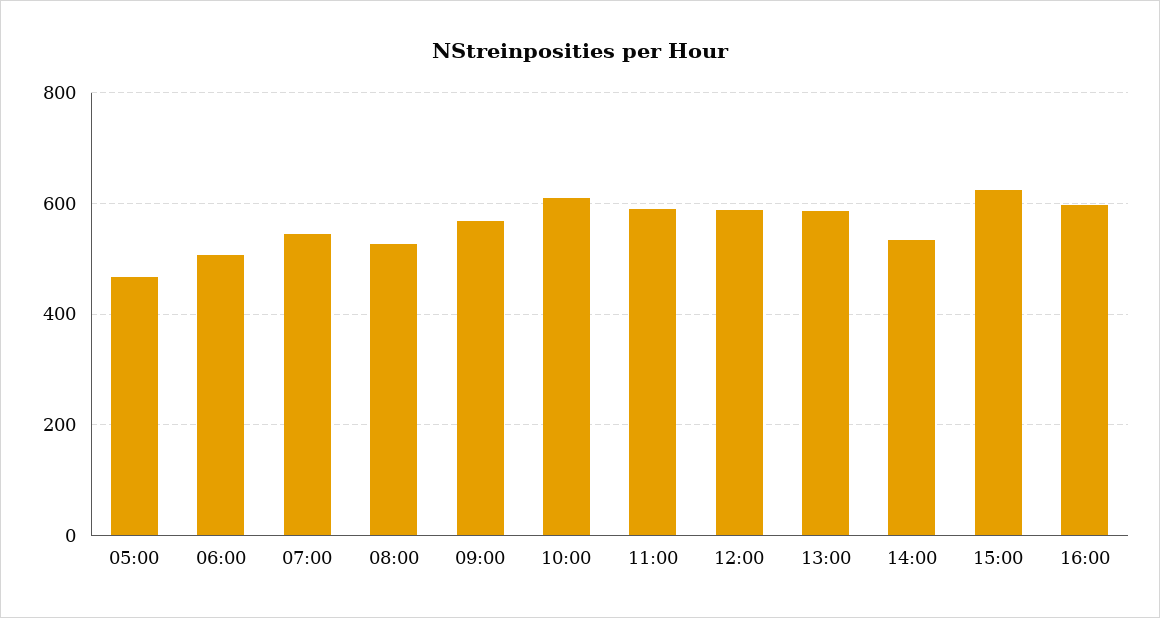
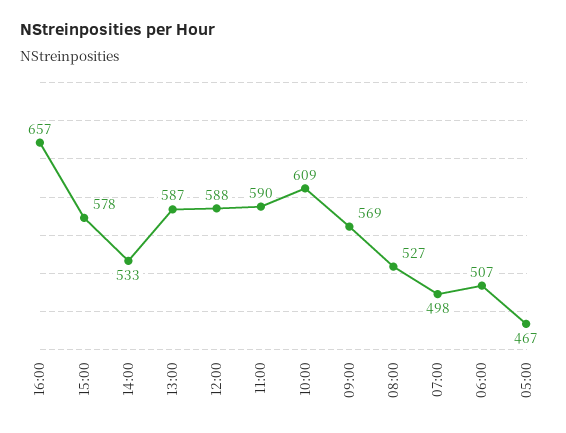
07:00: 540 -> 498
15:00: 620 -> 578
16:00: 600 -> 657

